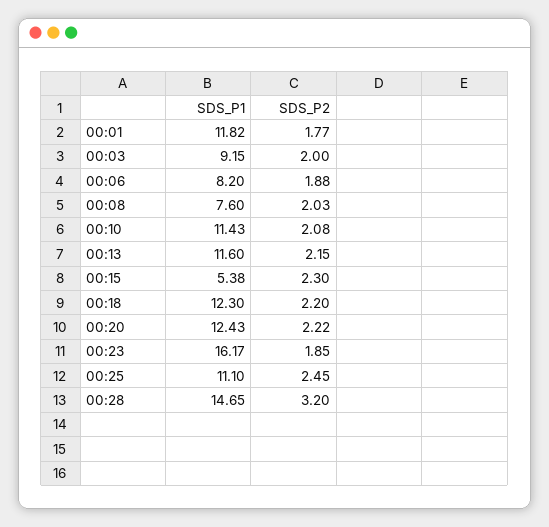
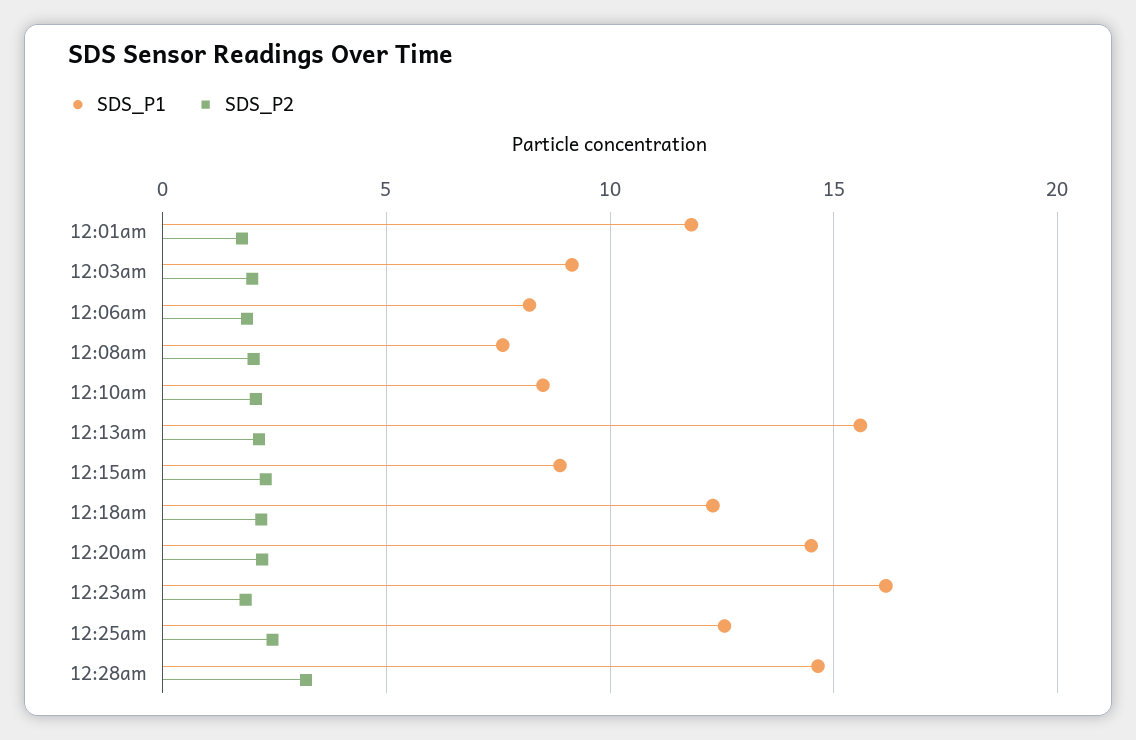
SDS_P1, 00:10: 11.43 -> 8.5
SDS_P1, 00:13: 11.6 -> 15.5
SDS_P1, 00:15: 5.38 -> 9
SDS_P1, 00:20: 12.43 -> 14.5
SDS_P1, 00:25: 11.1 -> 12.5

